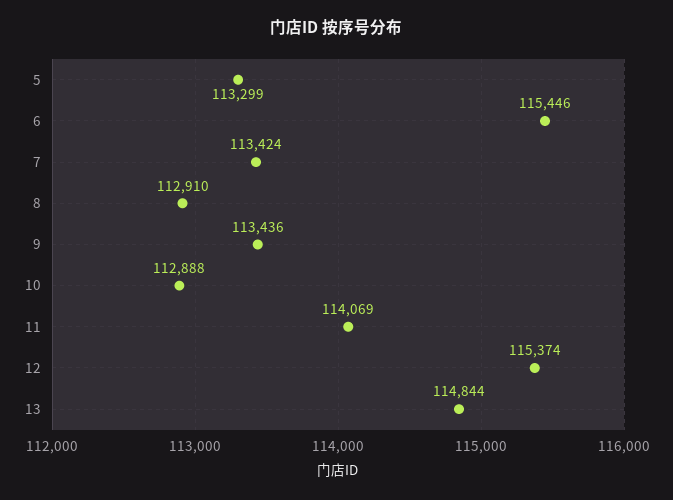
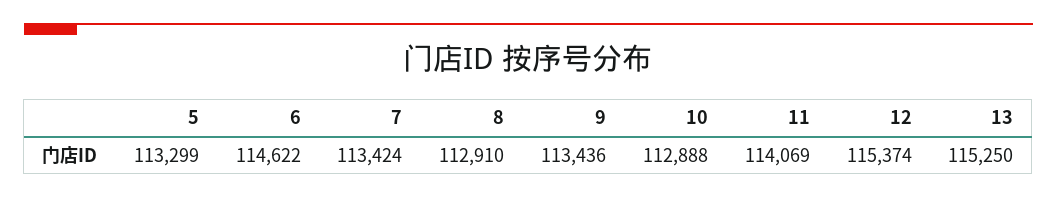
6: 115446 -> 114622
13: 114844 -> 115250

